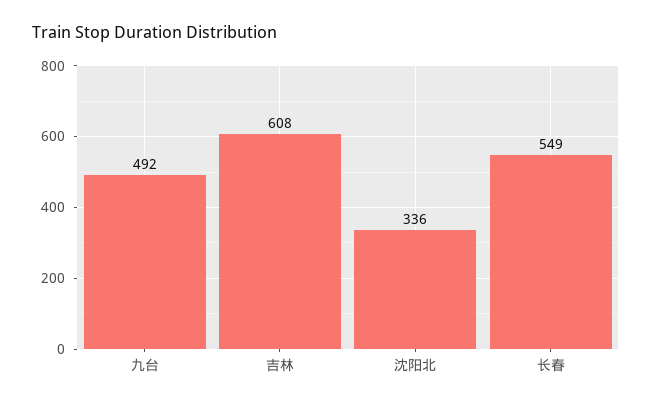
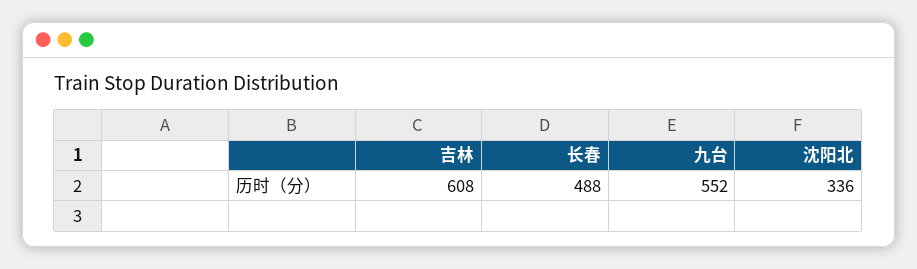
九台: 492 -> 552
长春: 549 -> 488

